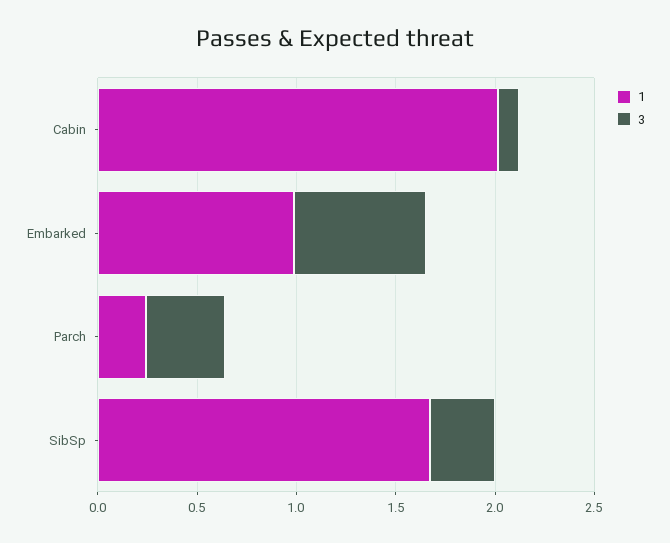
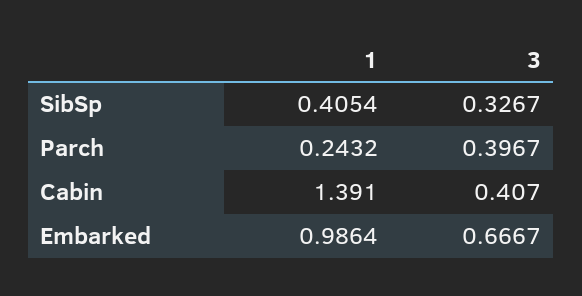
1, Cabin: 2 -> 1.391
3, Cabin: 0.1 -> 0.407
1, SibSp: 1.7 -> 0.4054

